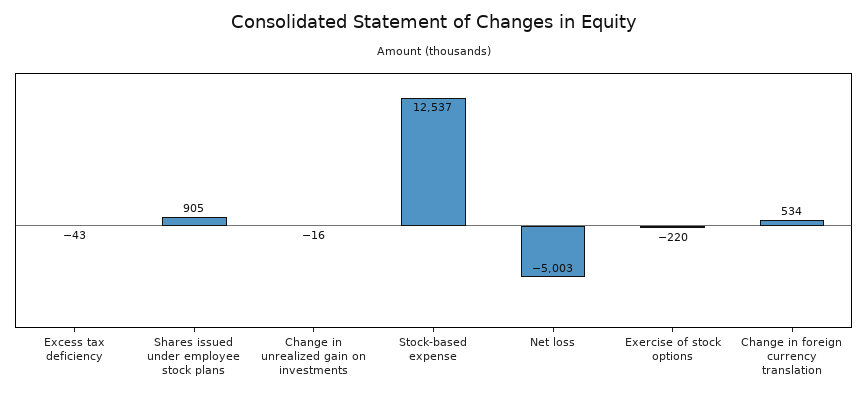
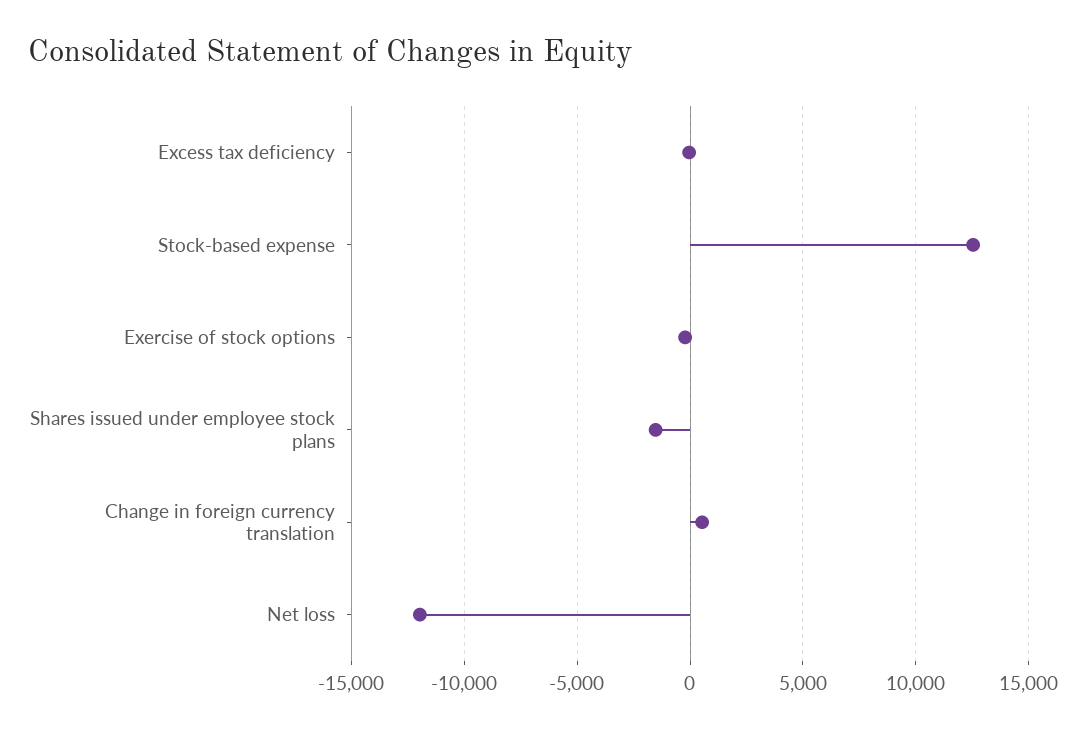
Shares issued under employee stock plans: 905 -> -1500
Change in unrealized gain on investments: -16 -> none
Net loss: -5003 -> -12000

